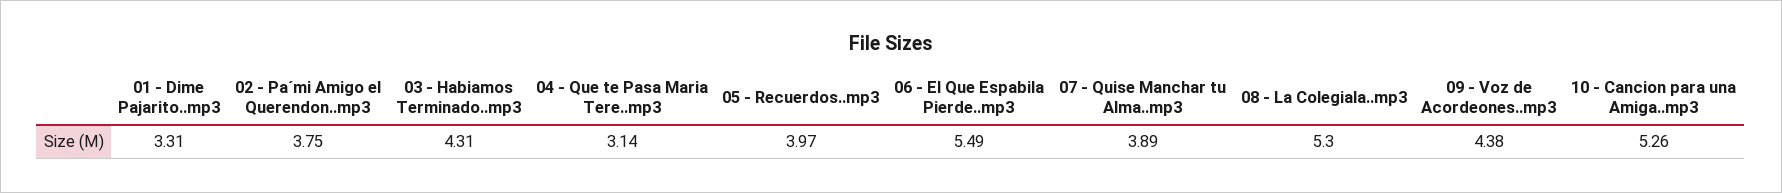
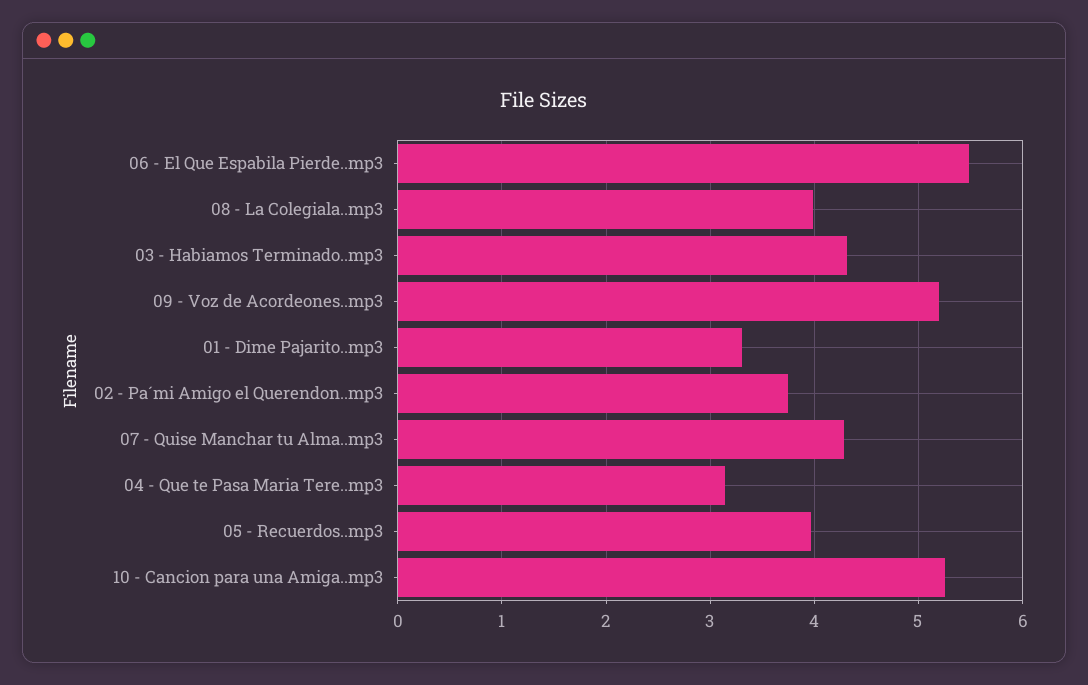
07 - Quise Manchar tu Alma..mp3: 3.89 -> 4.3
08 - La Colegiala..mp3: 5.3 -> 4
09 - Voz de Acordeones..mp3: 4.38 -> 5.2

